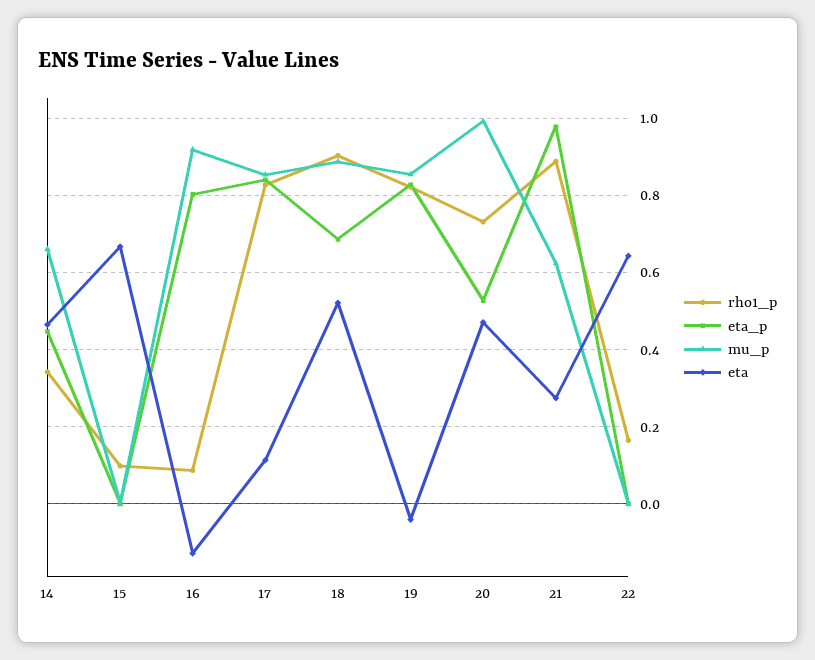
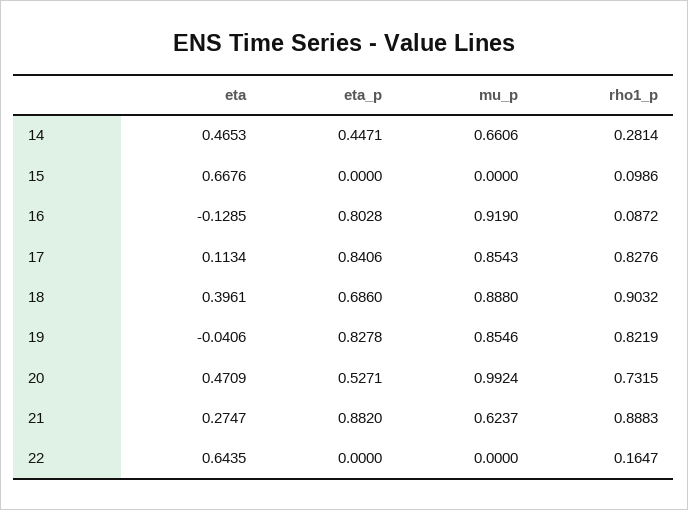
rho1_p, 14: 0.34 -> 0.2814
eta, 18: 0.52 -> 0.3961
eta_p, 21: 0.98 -> 0.882

